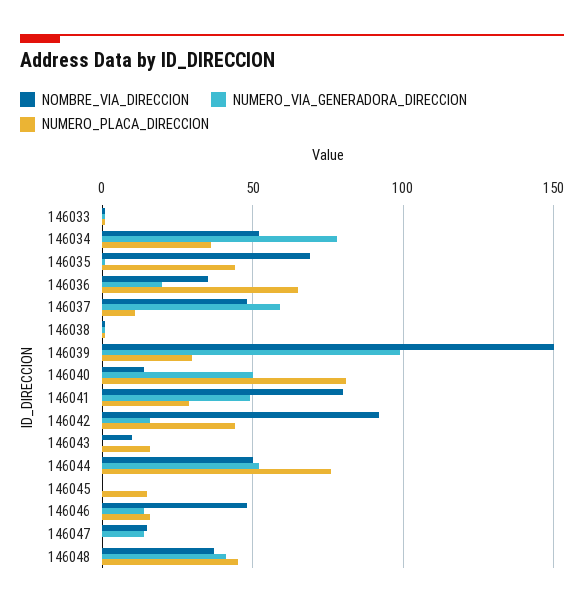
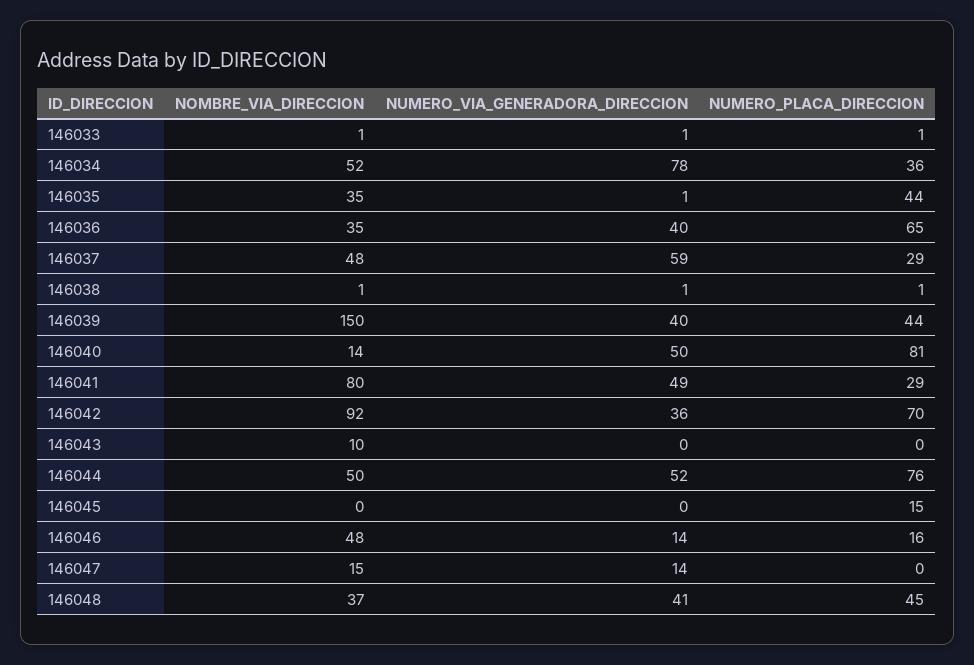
NOMBRE_VIA_DIRECCION, 146035: 70 -> 35
NUMERO_VIA_GENERADORA_DIRECCION, 146036: 20 -> 40
NUMERO_PLACA_DIRECCION, 146037: 10 -> 29
NUMERO_VIA_GENERADORA_DIRECCION, 146039: 100 -> 40
NUMERO_PLACA_DIRECCION, 146039: 30 -> 44
NUMERO_VIA_GENERADORA_DIRECCION, 146042: 15 -> 36
NUMERO_PLACA_DIRECCION, 146042: 45 -> 70
NUMERO_PLACA_DIRECCION, 146043: 15 -> 0

